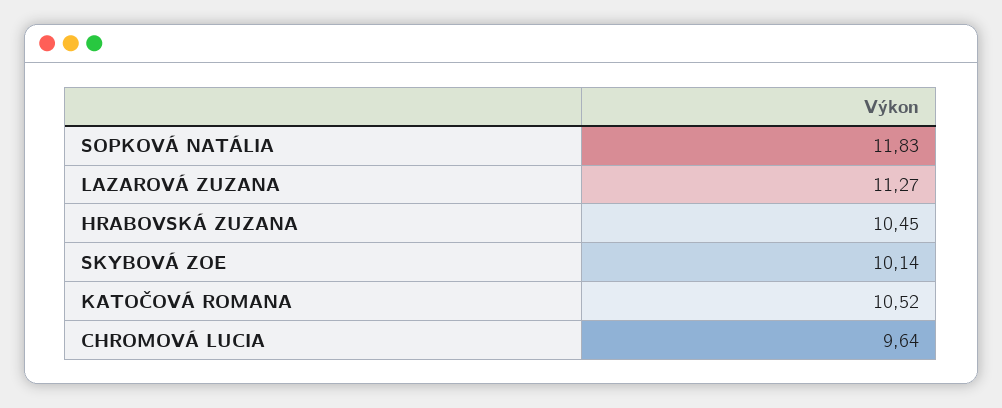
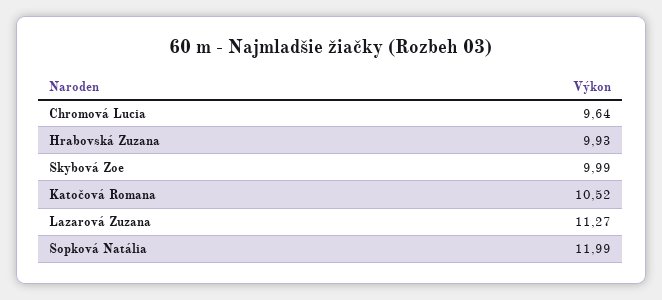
SOPKOVÁ NATÁLIA: 11.83 -> 11.99
HRABOVSKÁ ZUZANA: 10.45 -> 9.93
SKYBOVÁ ZOE: 10.14 -> 9.99

